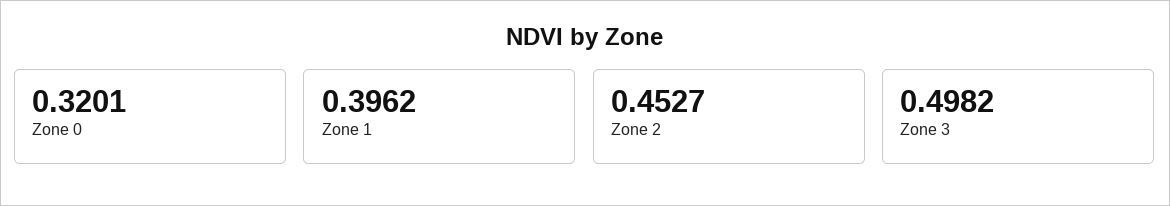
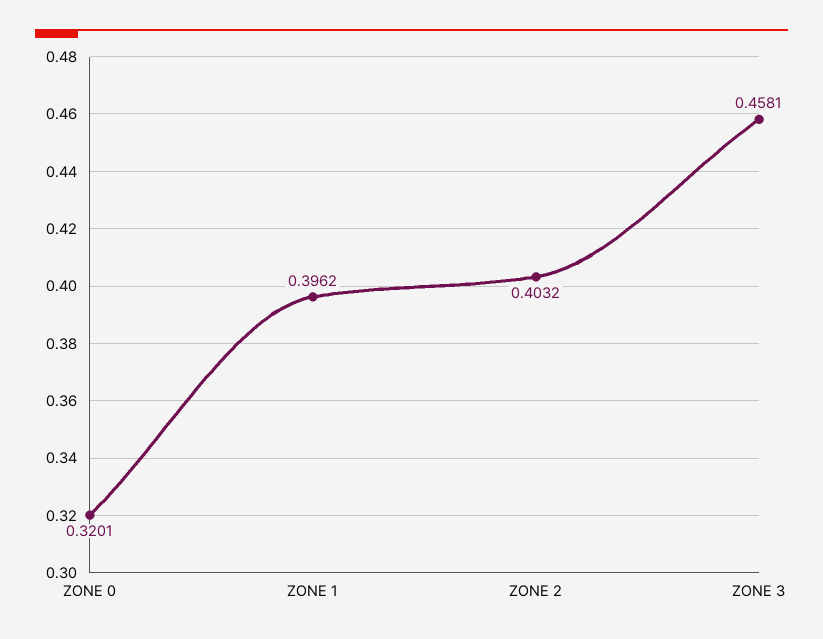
Zone 2: 0.4527 -> 0.4032
Zone 3: 0.4982 -> 0.4581

